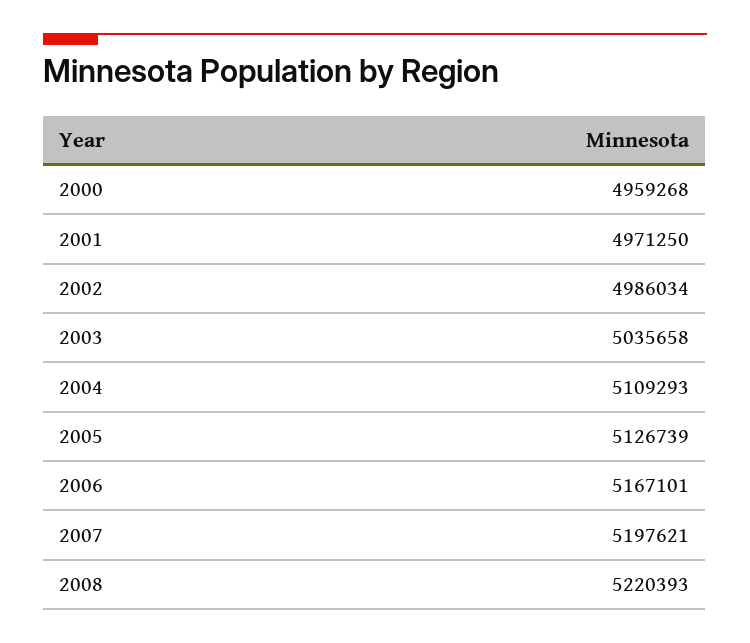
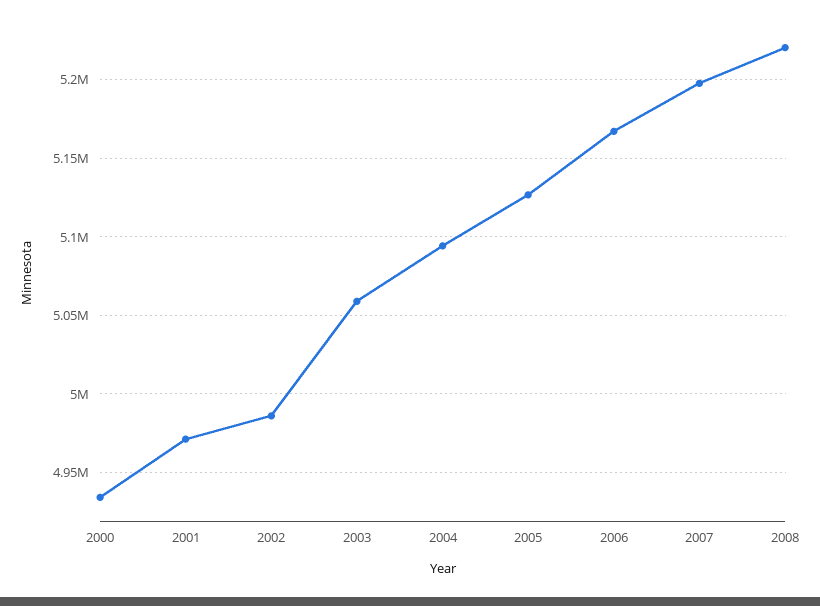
2000: 4959268 -> 4935000
2003: 5035658 -> 5060000
2004: 5109293 -> 5095000

